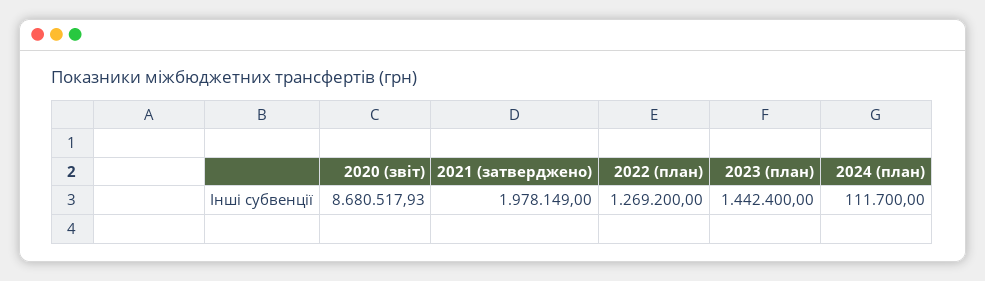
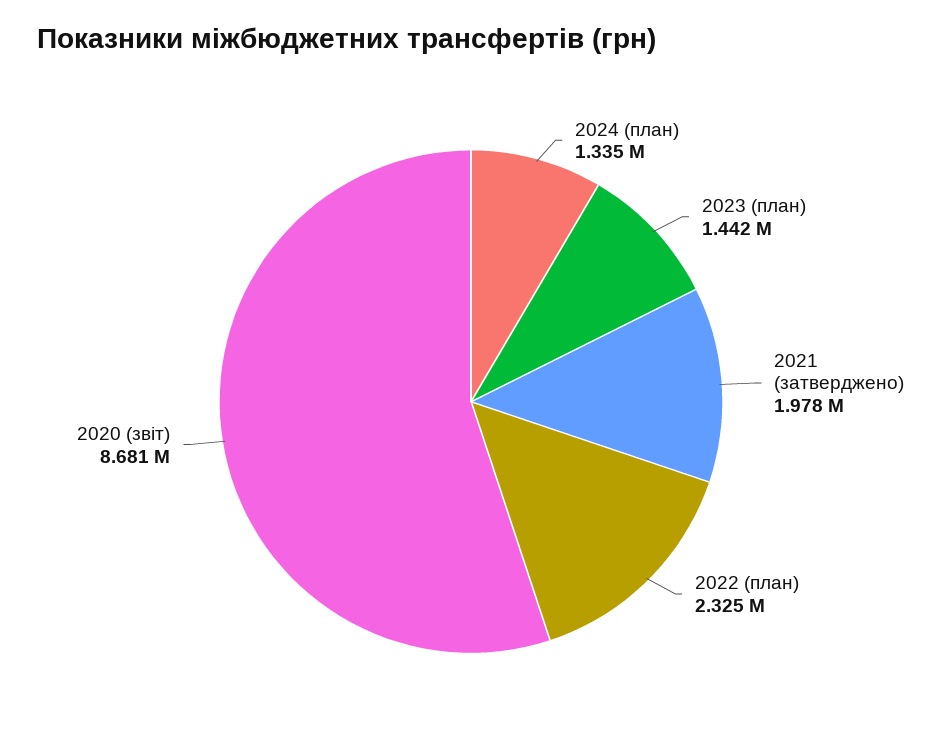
2022 (план): 1269200 -> 2325000
2024 (план): 111700 -> 1335000

